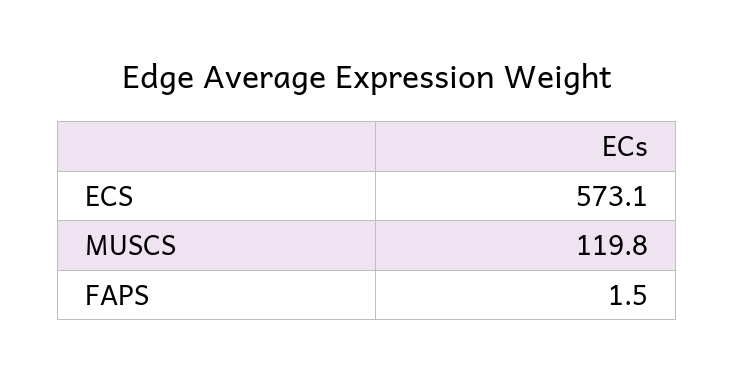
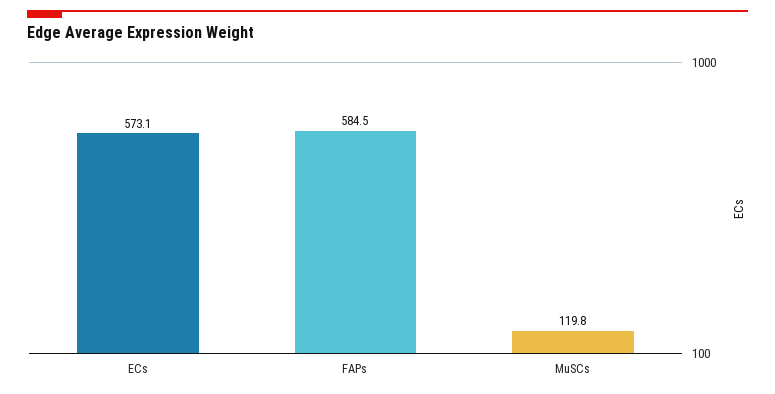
FAPS: 1.5 -> 584.5

